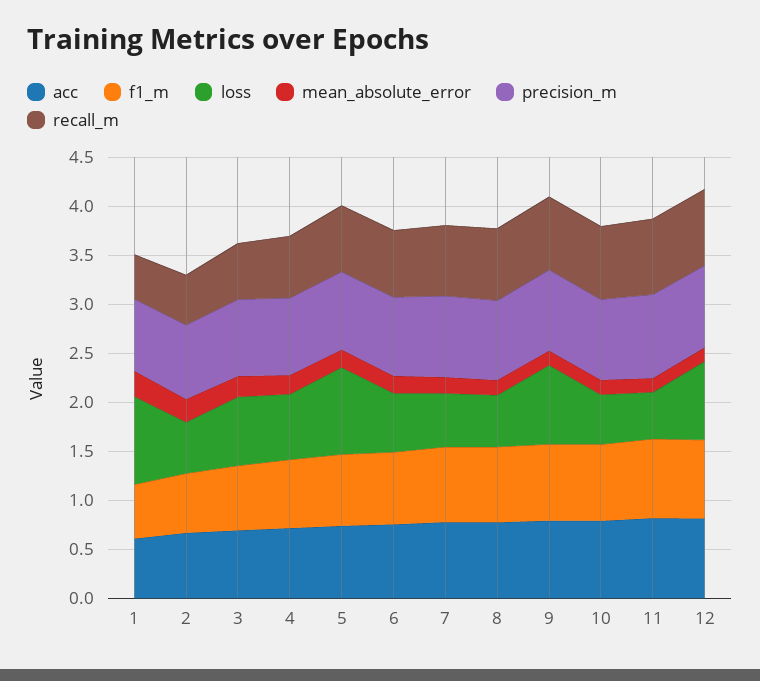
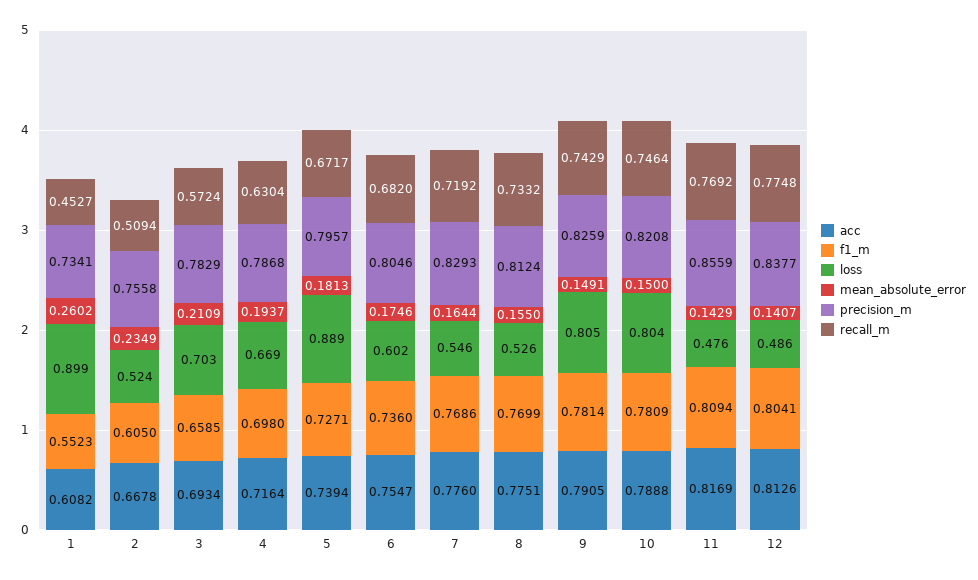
loss, 10: 0.5 -> 0.804
loss, 12: 0.8 -> 0.486

